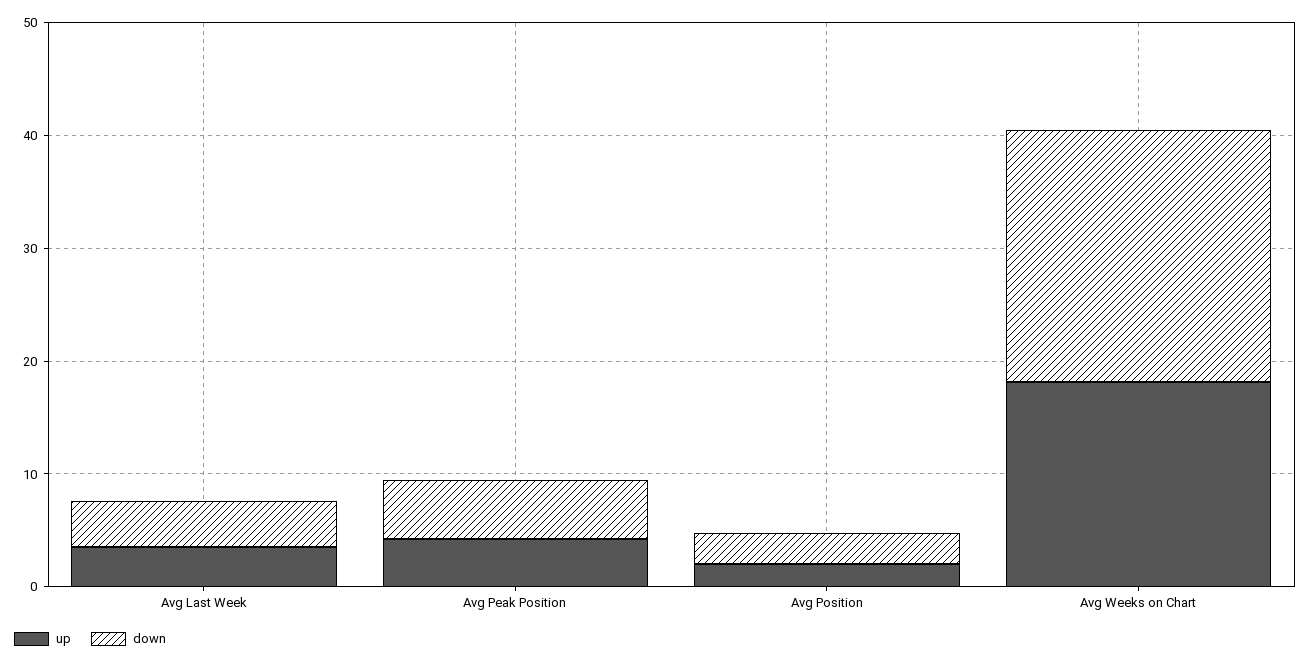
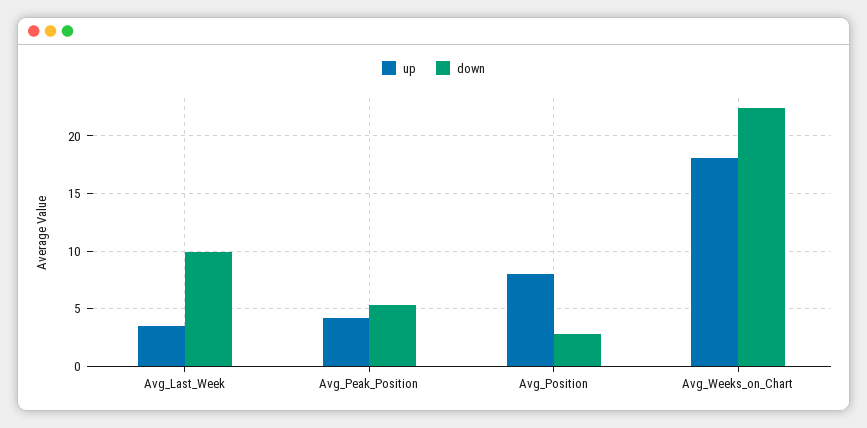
down, Avg Last Week: 4 -> 10
up, Avg Position: 2 -> 8

